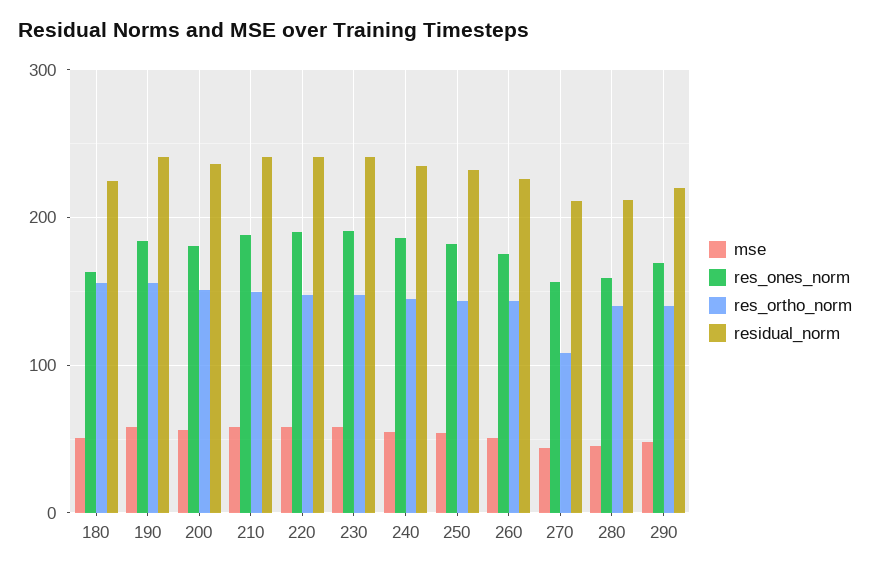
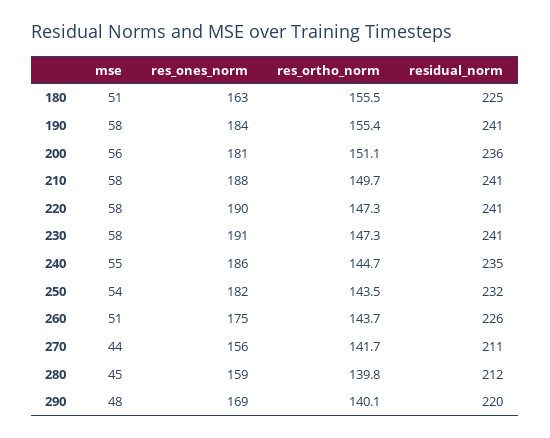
res_ortho_norm, 270: 110 -> 141.7

